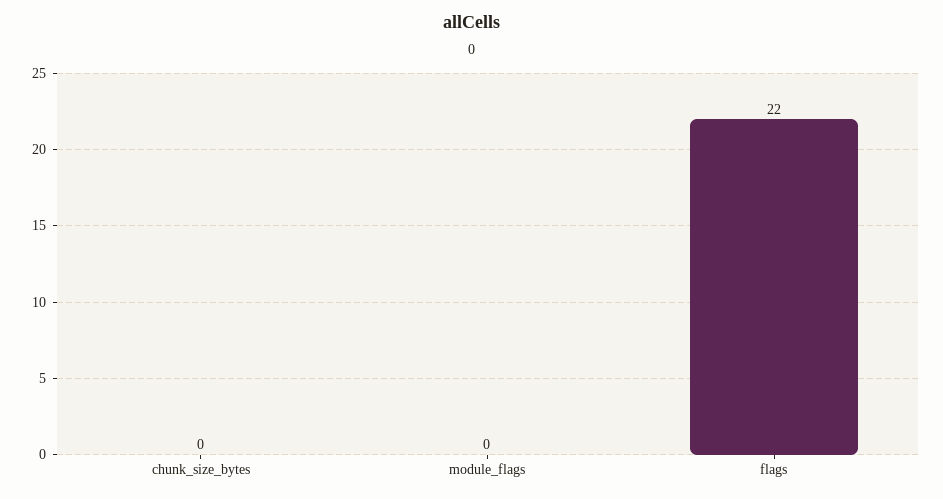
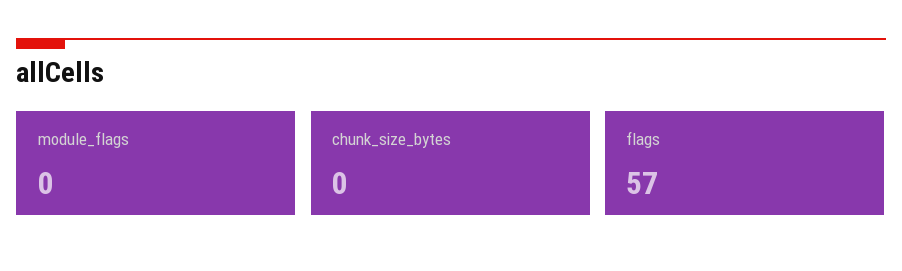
flags: 22 -> 57

